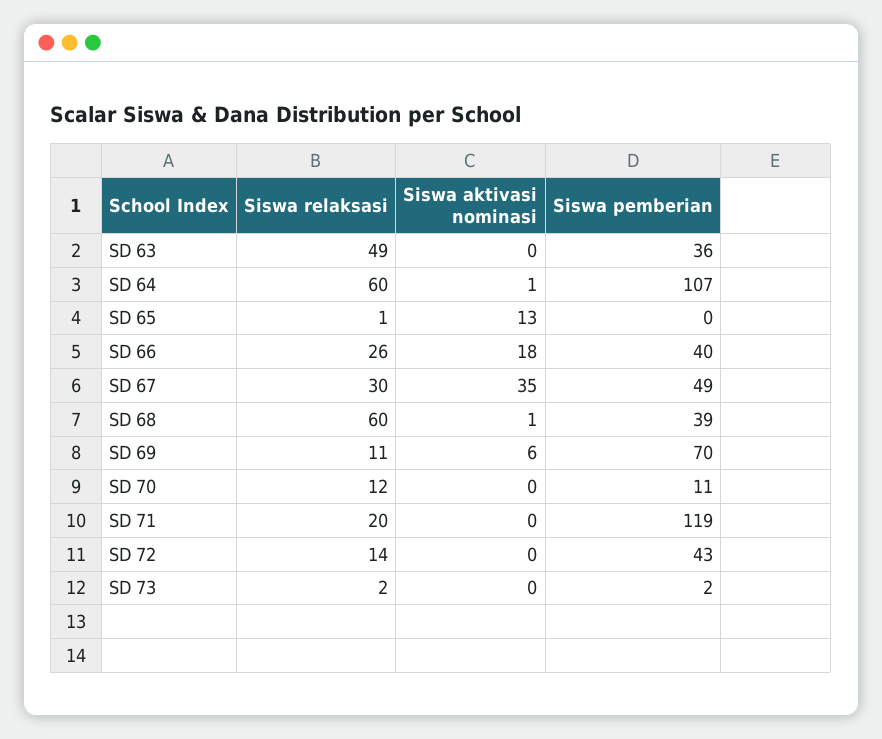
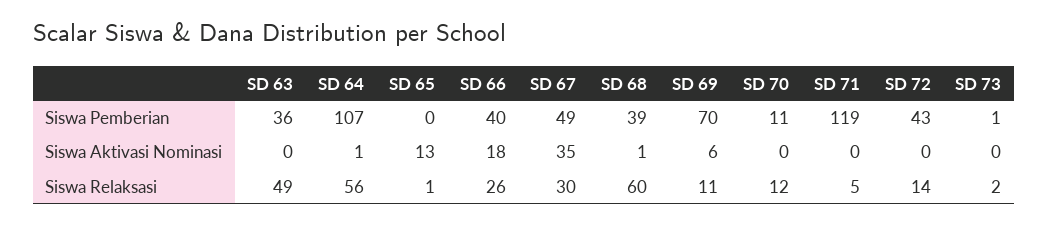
Siswa relaksasi, SD 64: 60 -> 56
Siswa relaksasi, SD 71: 20 -> 5
Siswa pemberian, SD 73: 2 -> 1

